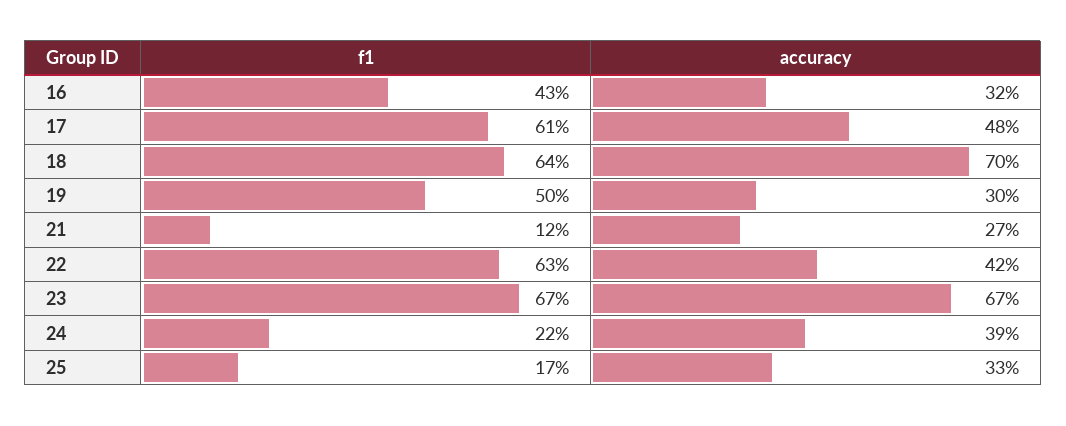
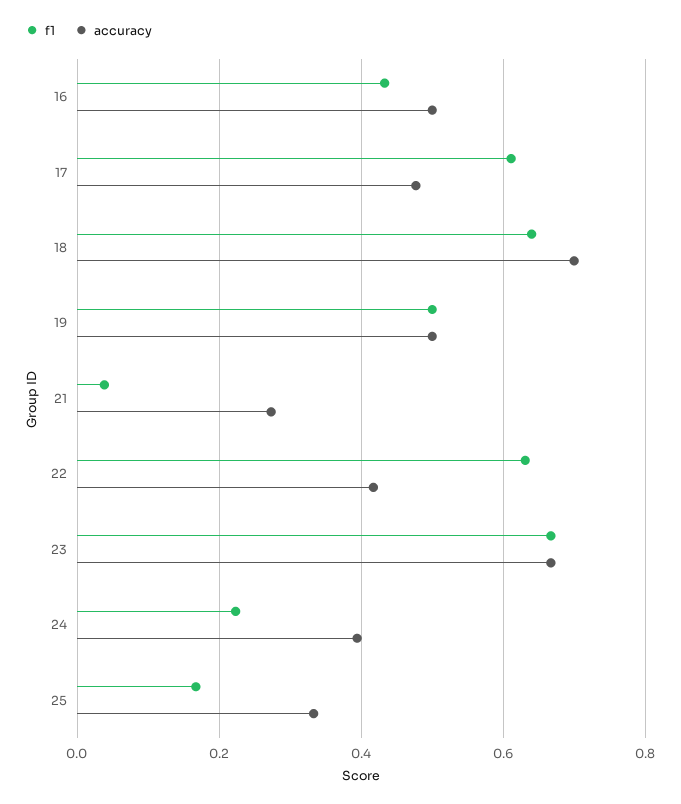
accuracy, 16: 0.32 -> 0.5
accuracy, 19: 0.3 -> 0.5
f1, 21: 0.12 -> 0.04

